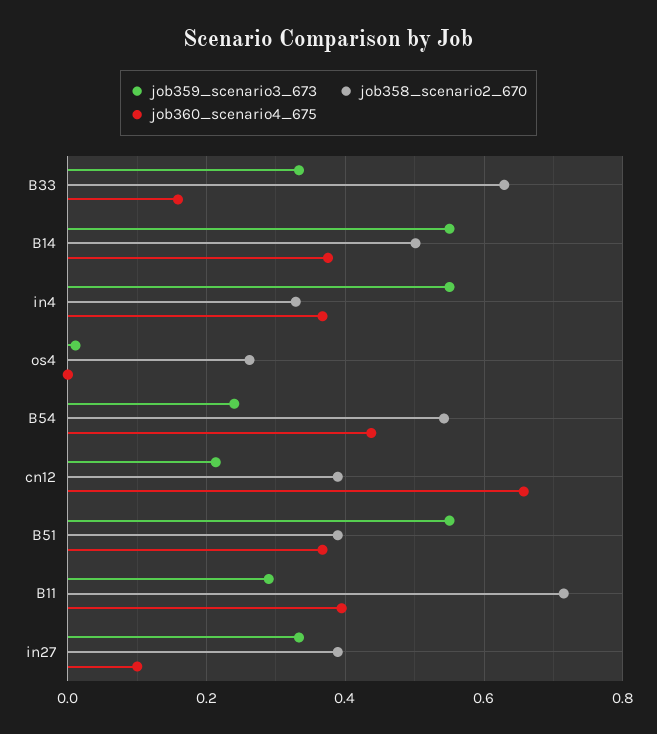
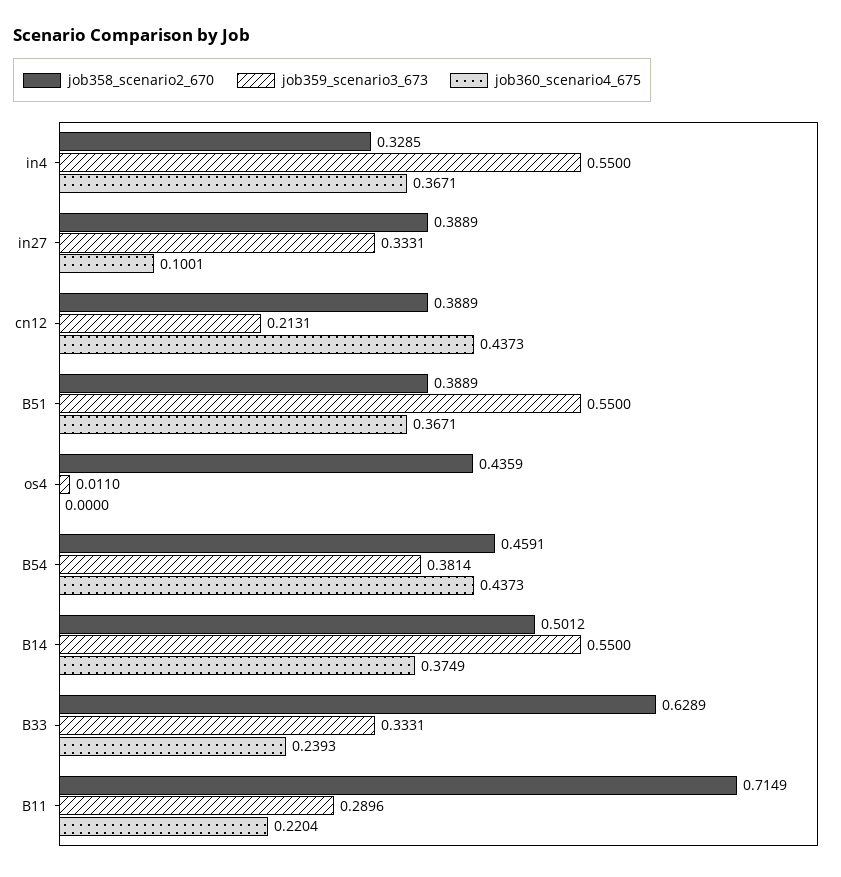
job360_scenario4_675, B33: 0.16 -> 0.2393
job358_scenario2_670, os4: 0.26 -> 0.4359
job359_scenario3_673, B54: 0.24 -> 0.3814
job358_scenario2_670, B54: 0.54 -> 0.4591
job360_scenario4_675, cn12: 0.66 -> 0.4373
job360_scenario4_675, B11: 0.4 -> 0.2204

